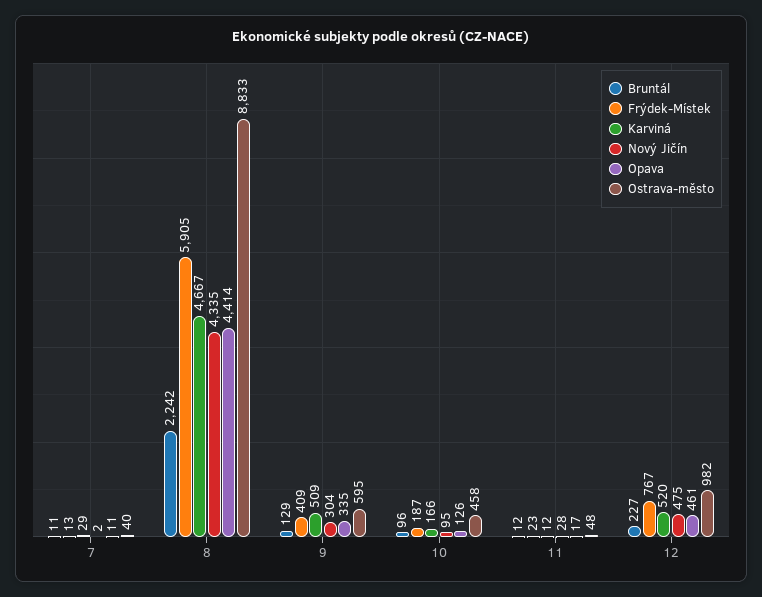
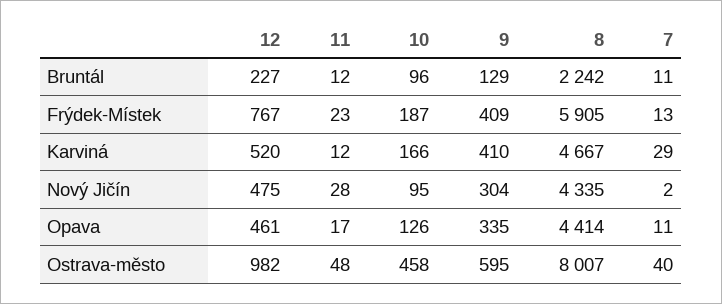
Ostrava-město, 8: 8833 -> 8007
Karviná, 9: 509 -> 410

